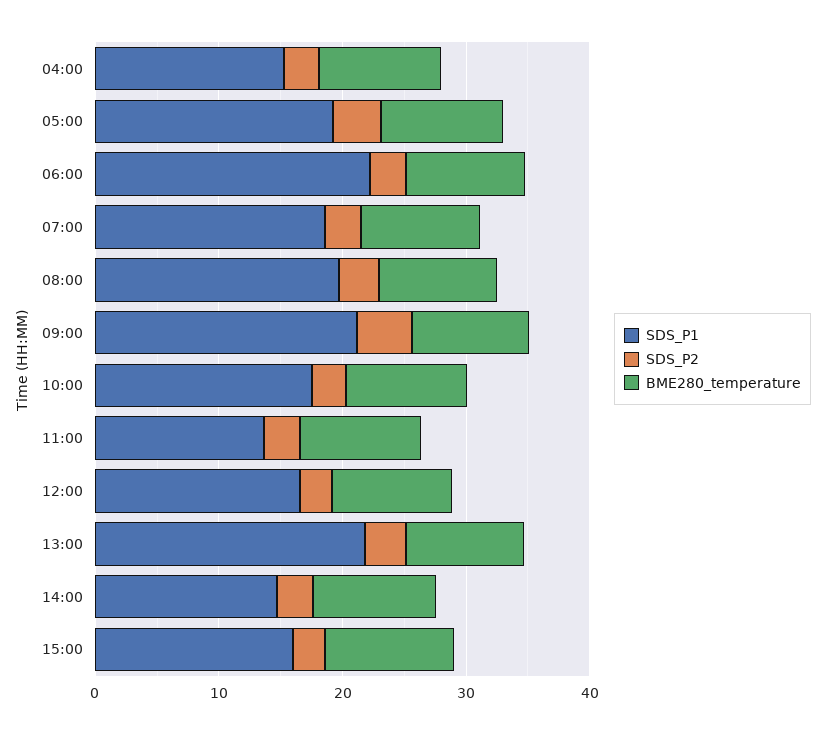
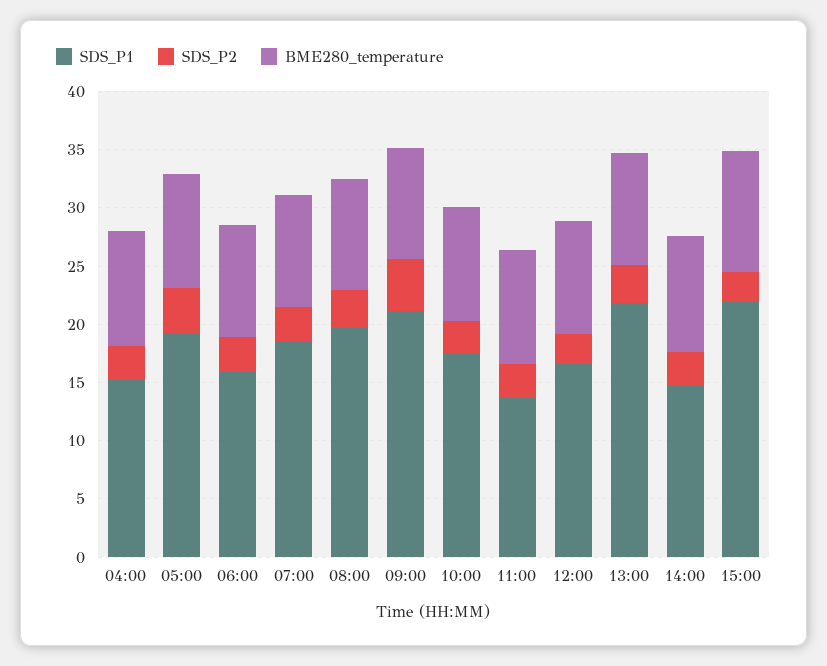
SDS_P1, 06:00: 22 -> 16
SDS_P1, 15:00: 16 -> 22

